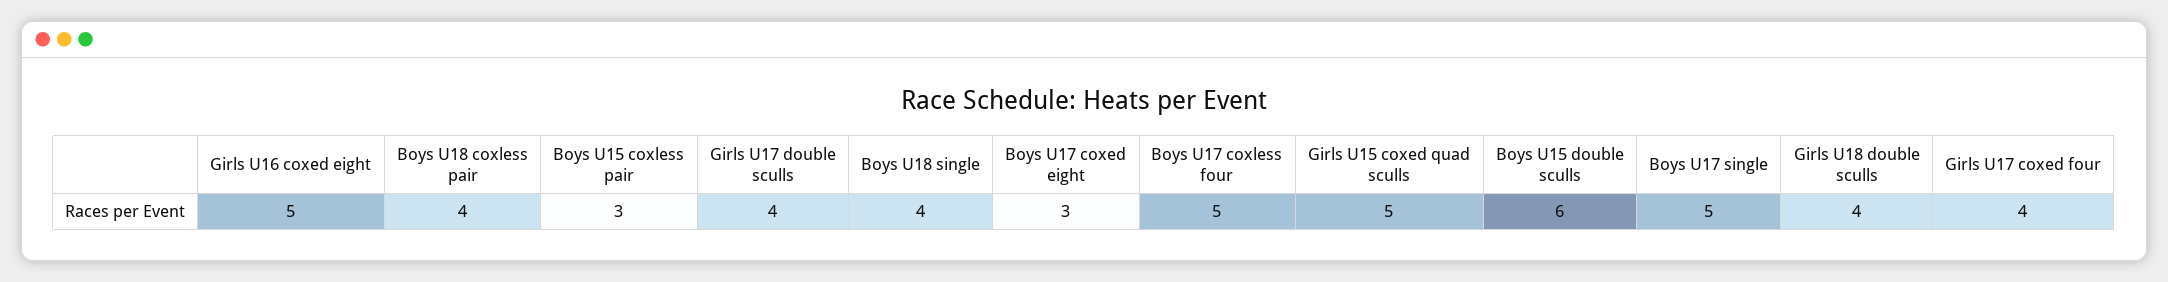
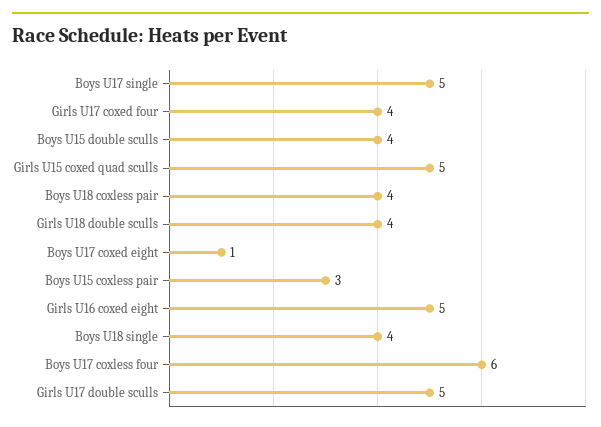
Girls U17 double sculls: 4 -> 5
Boys U17 coxed eight: 3 -> 1
Boys U17 coxless four: 5 -> 6
Boys U15 double sculls: 6 -> 4

